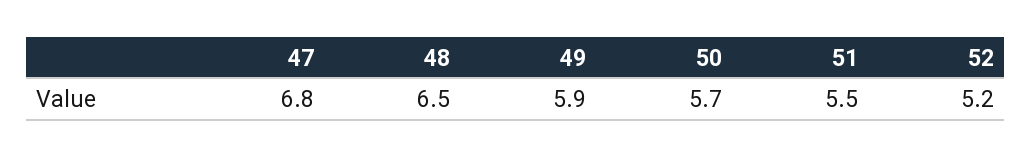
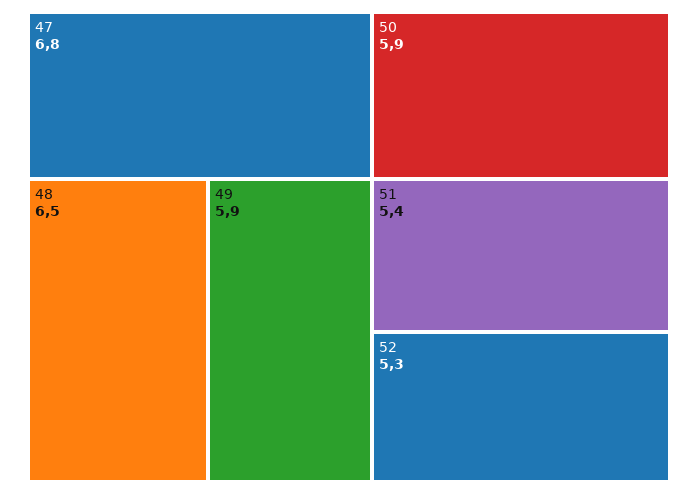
50: 5.7 -> 5.9
51: 5.5 -> 5.4
52: 5.2 -> 5.3

